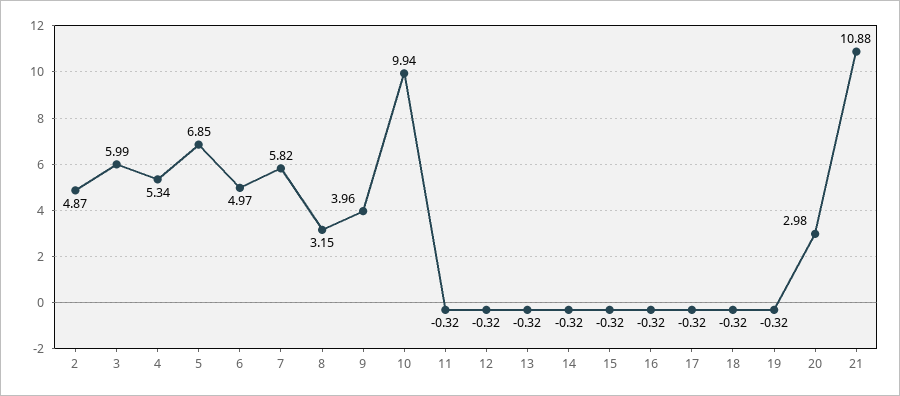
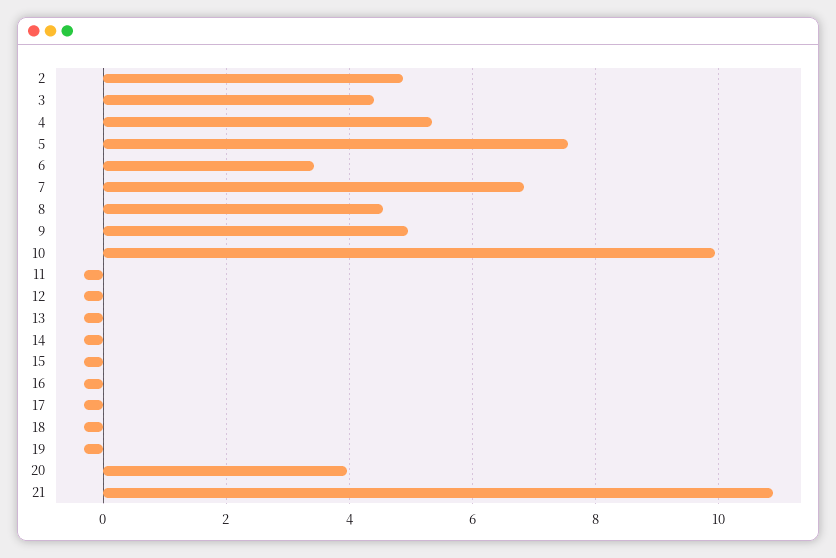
3: 5.99 -> 4.4
5: 6.85 -> 7.6
6: 4.97 -> 3.4
7: 5.82 -> 6.8
8: 3.15 -> 4.6
9: 3.96 -> 5
20: 2.98 -> 4

